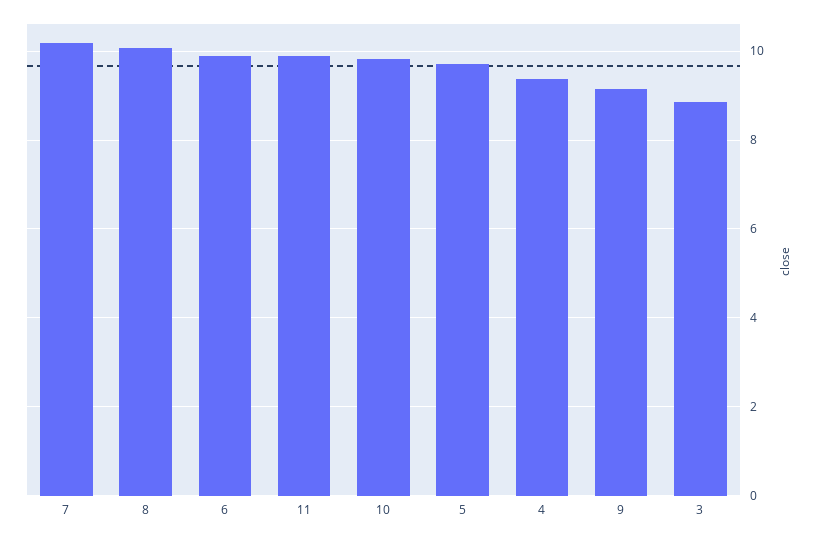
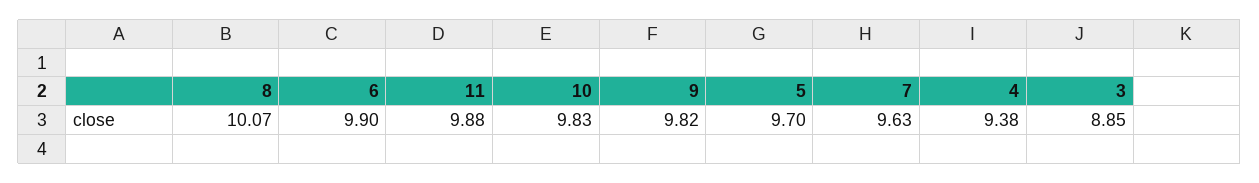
7: 10.2 -> 9.63
9: 9.2 -> 9.82

